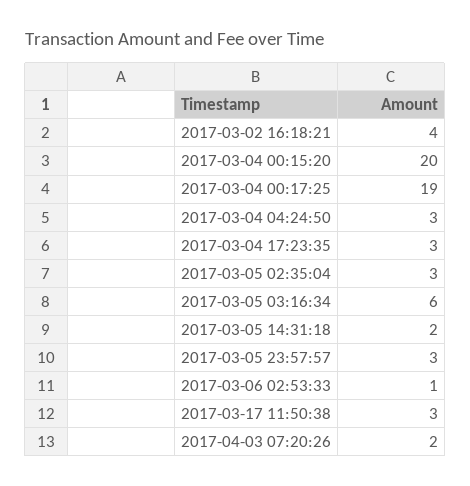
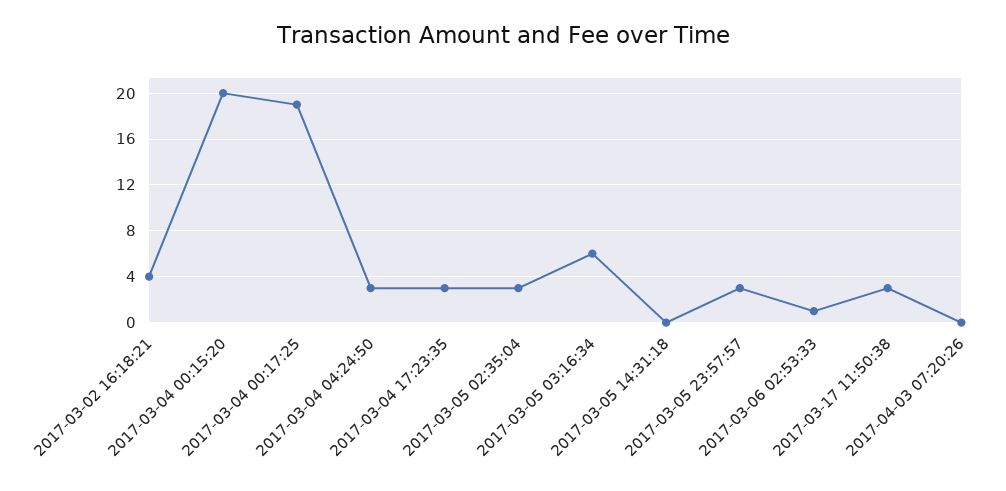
2017-03-05 14:31:18: 2 -> 0
2017-04-03 07:20:26: 2 -> 0

